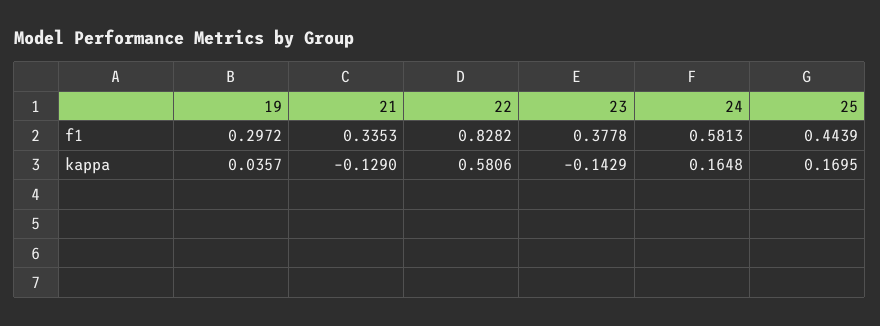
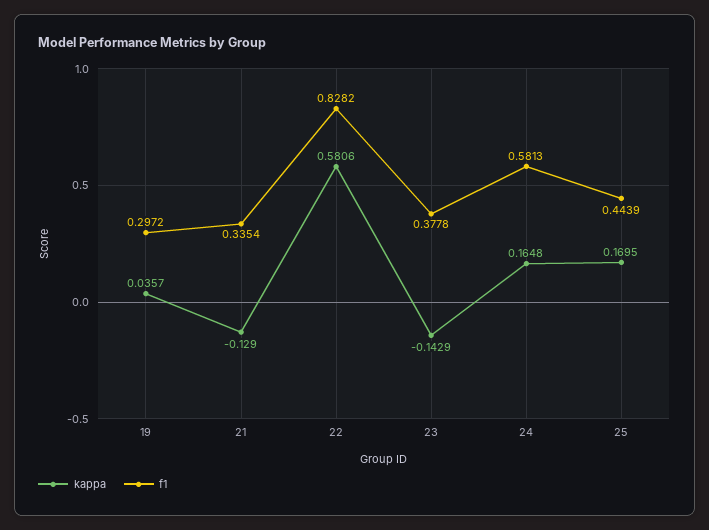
f1, 21: 0.3353 -> 0.3354

